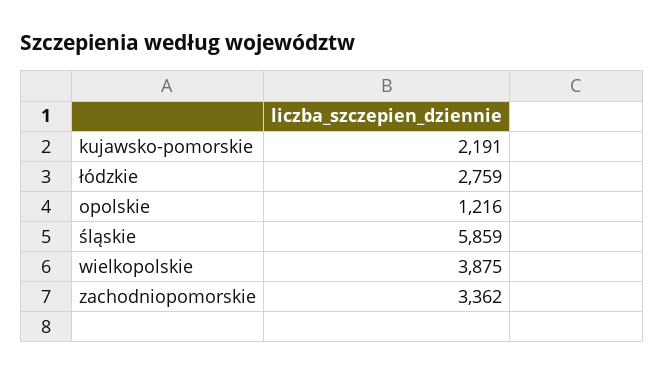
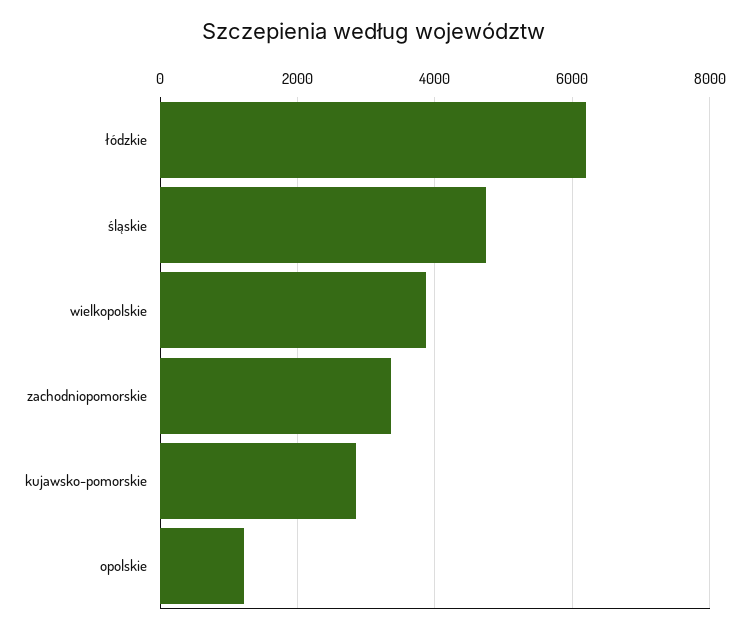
kujawsko-pomorskie: 2191 -> 2800
łódzkie: 2759 -> 6200
śląskie: 5859 -> 4800

